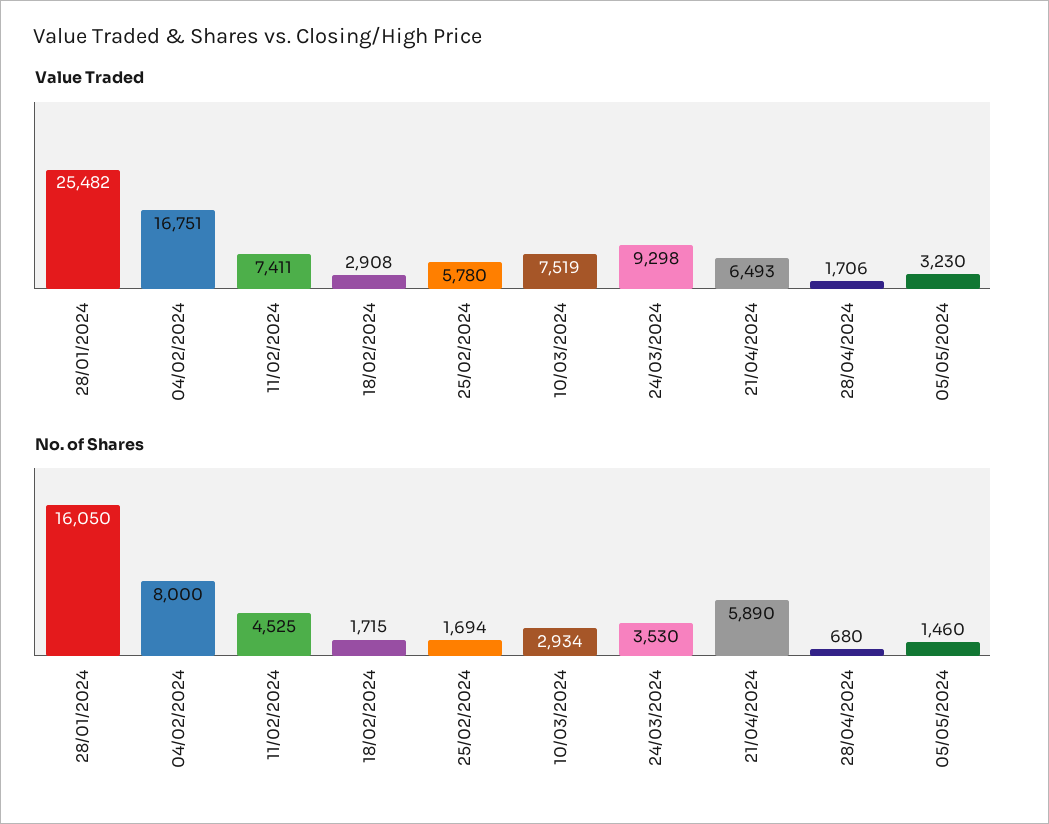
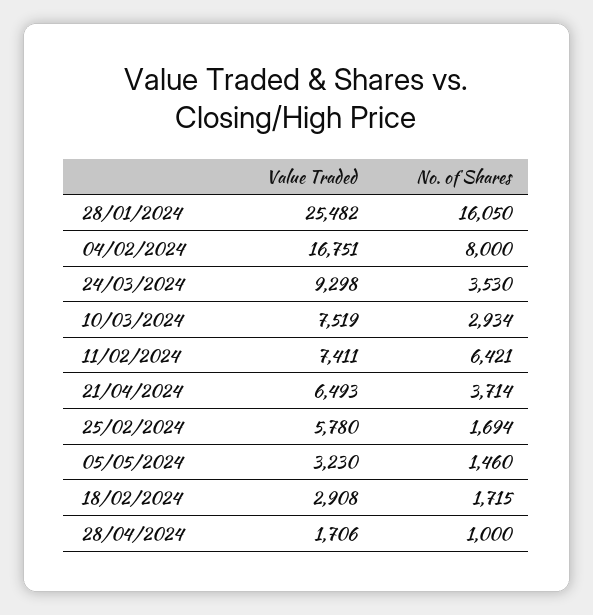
No. of Shares, 11/02/2024: 4525 -> 6421
No. of Shares, 21/04/2024: 5890 -> 3714
No. of Shares, 28/04/2024: 680 -> 1000

